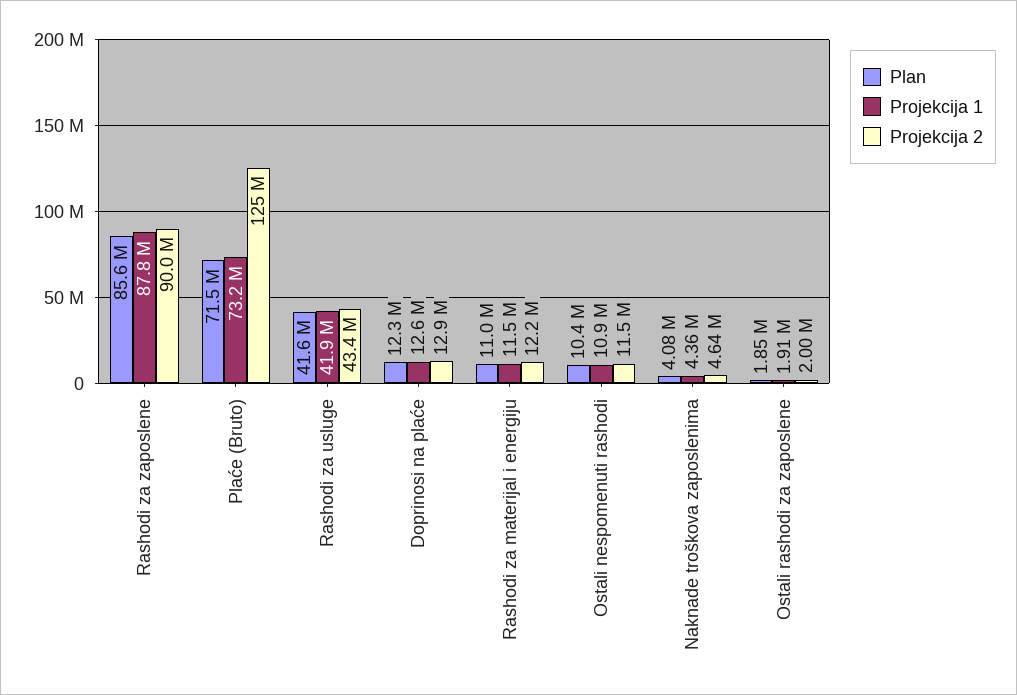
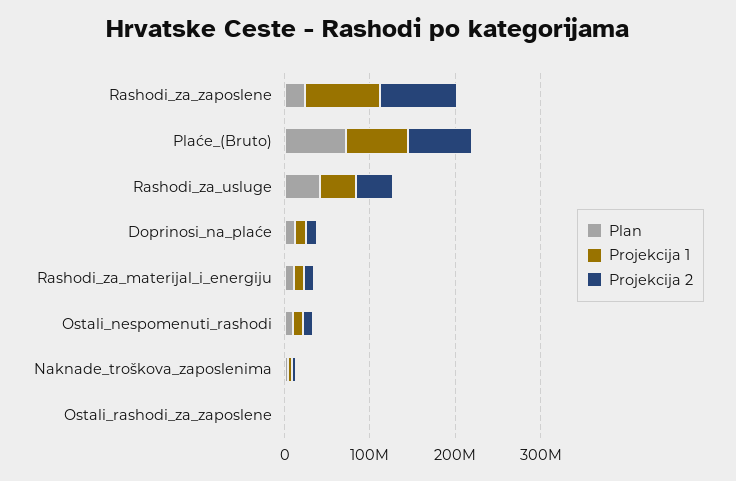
Plan, Rashodi za zaposlene: 85600000 -> 20000000
Projekcija 2, Plaće (Bruto): 125000000 -> 80000000

